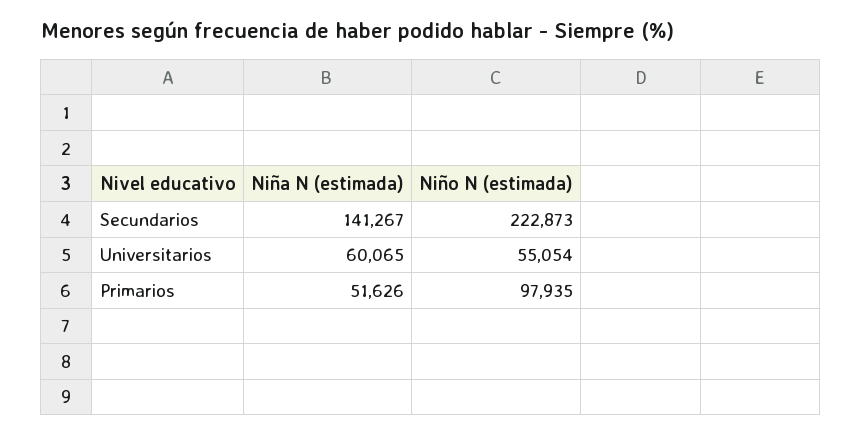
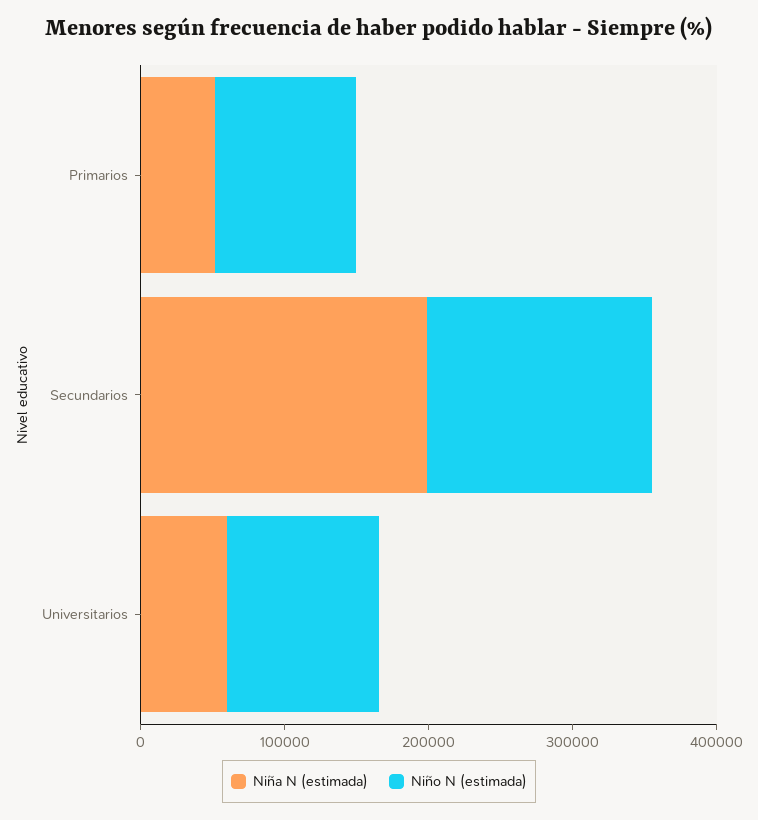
Niña N (estimada), Secundarios: 141267 -> 200000
Niño N (estimada), Secundarios: 222873 -> 160000
Niño N (estimada), Universitarios: 55054 -> 100000

